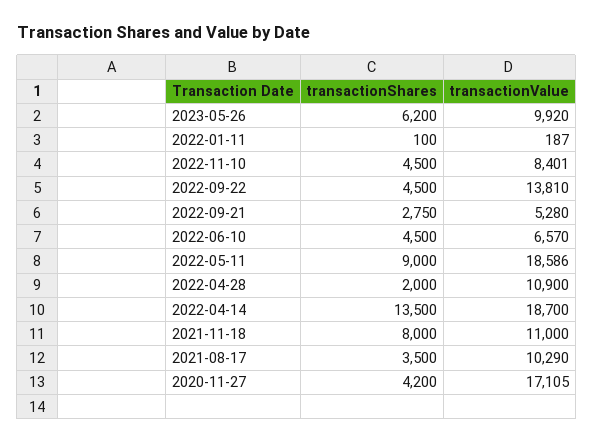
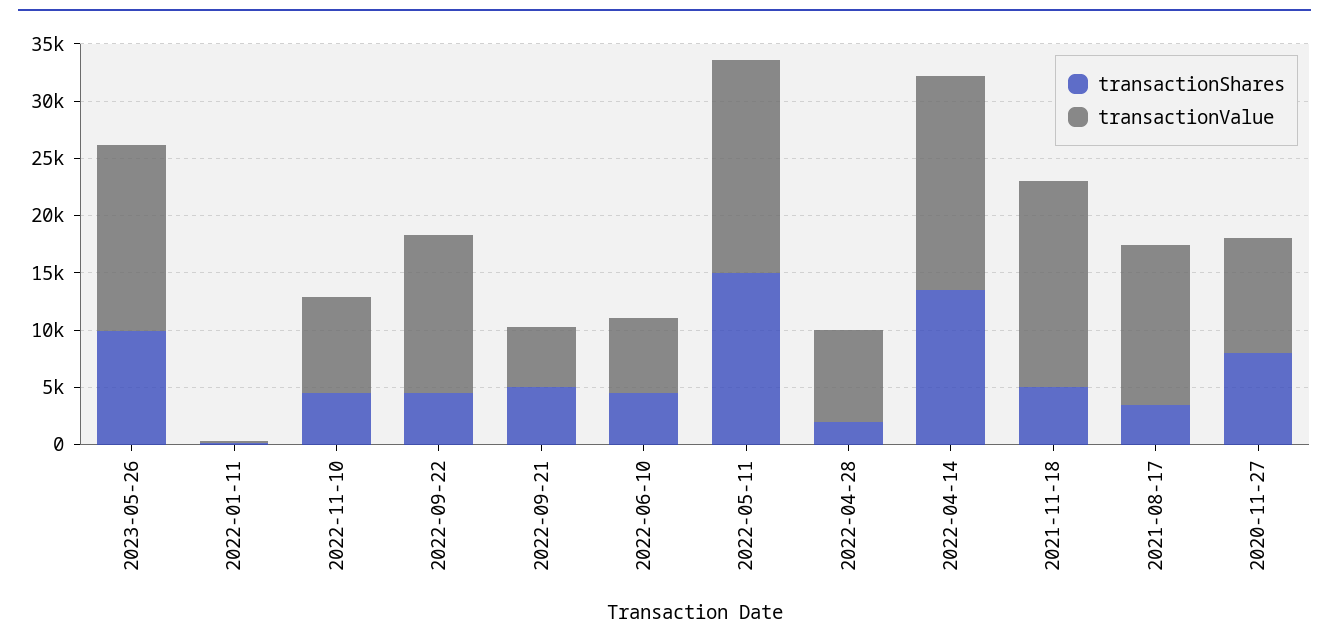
transactionShares, 2023-05-26: 6200 -> 10000
transactionValue, 2023-05-26: 9920 -> 16000
transactionShares, 2022-09-21: 2750 -> 5000
transactionShares, 2022-05-11: 9000 -> 15000
transactionValue, 2022-04-28: 10900 -> 8000
transactionShares, 2021-11-18: 8000 -> 5000
transactionValue, 2021-11-18: 11000 -> 18000
transactionValue, 2021-08-17: 10290 -> 14000
transactionShares, 2020-11-27: 4200 -> 8000
transactionValue, 2020-11-27: 17105 -> 10000

